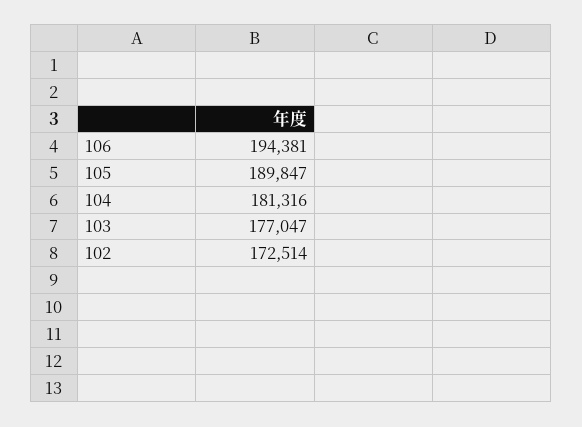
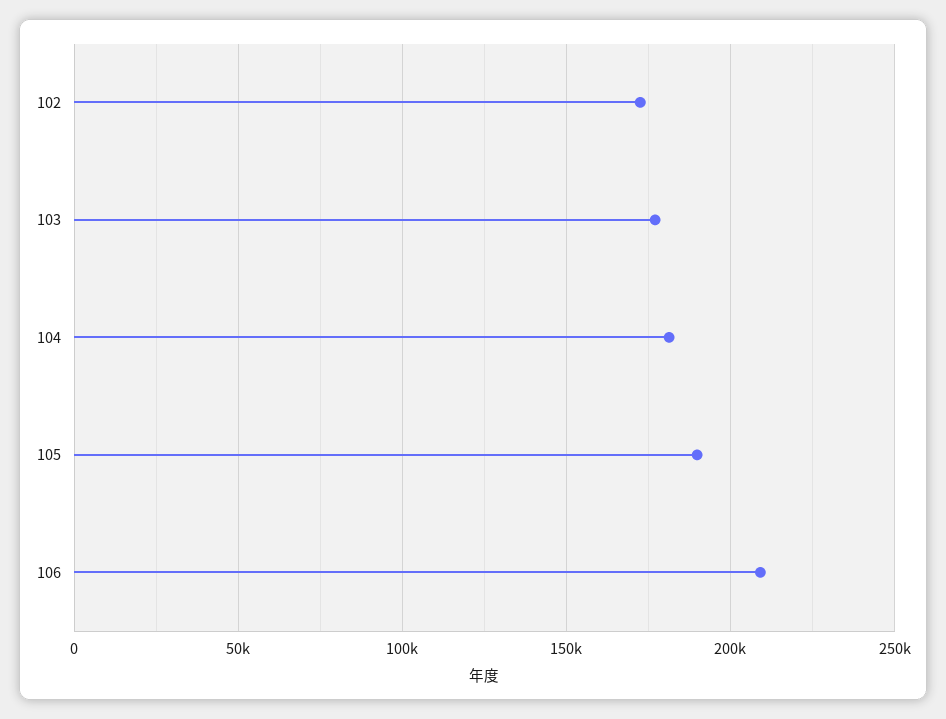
106: 194381 -> 210000

